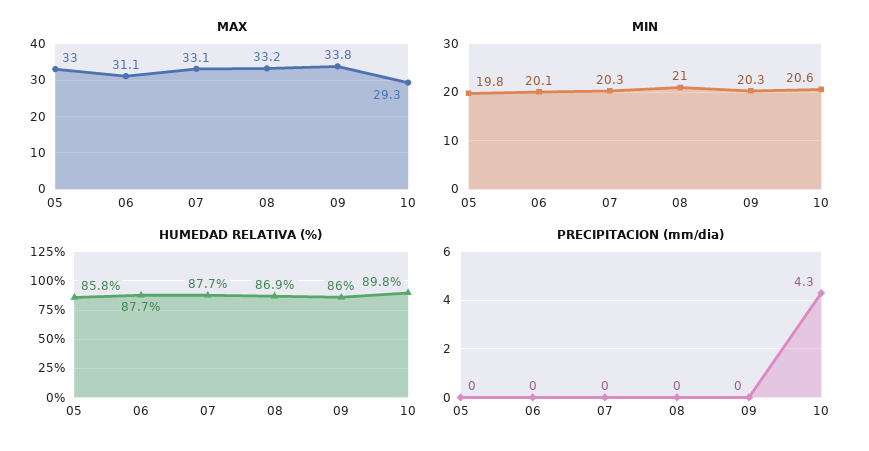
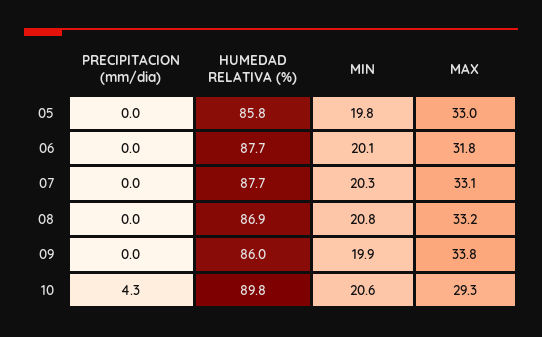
MAX, 06: 31.1 -> 31.8
MIN, 08: 21 -> 20.8
MIN, 09: 20.3 -> 19.9

